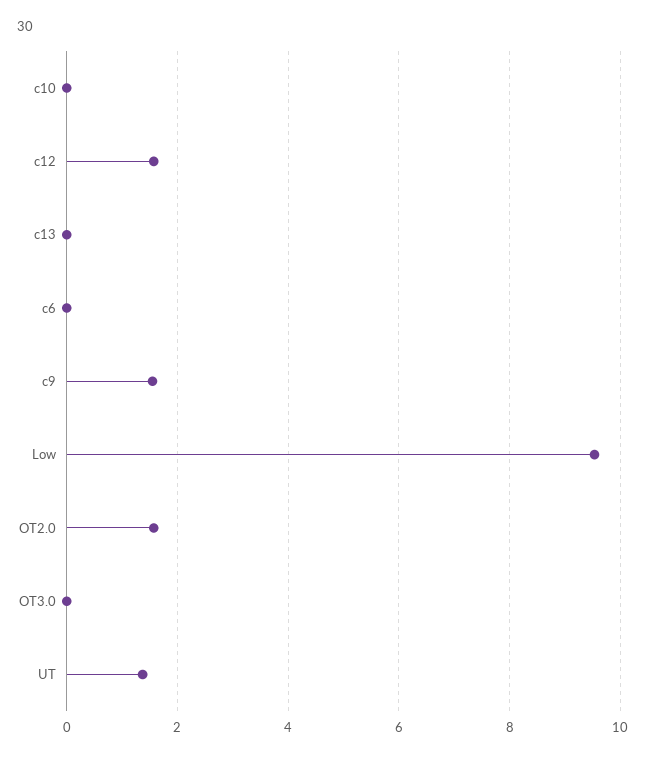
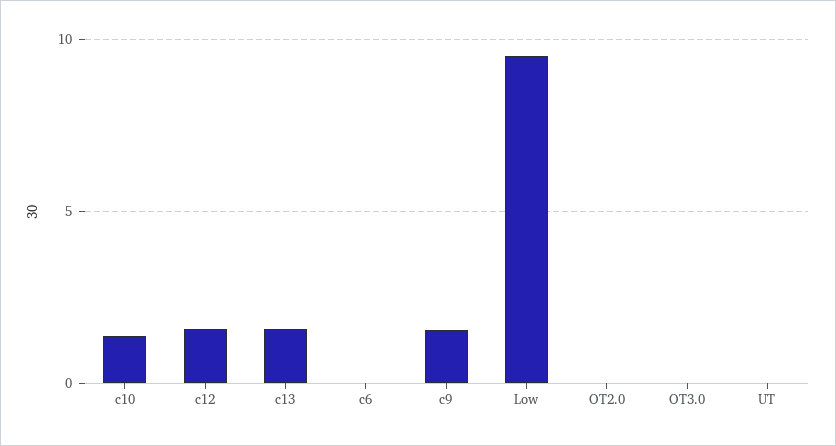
c10: 0 -> 1.5
c13: 0 -> 1.5
OT2.0: 1.6 -> 0
UT: 1.4 -> 0

